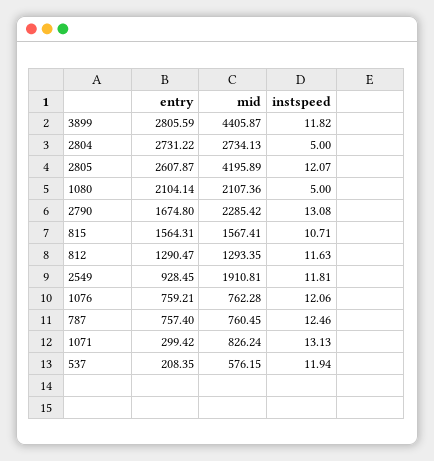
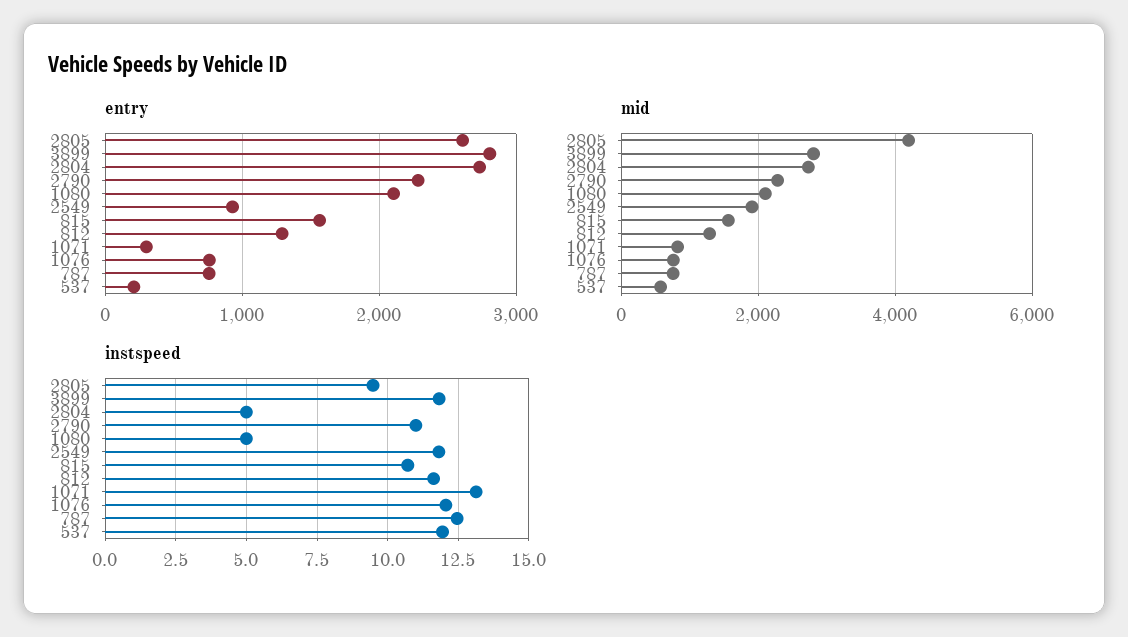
mid, 3899: 4405.87 -> 2800
instspeed, 2805: 12.07 -> 9.5
entry, 2790: 1674.8 -> 2300
instspeed, 2790: 13.08 -> 11

